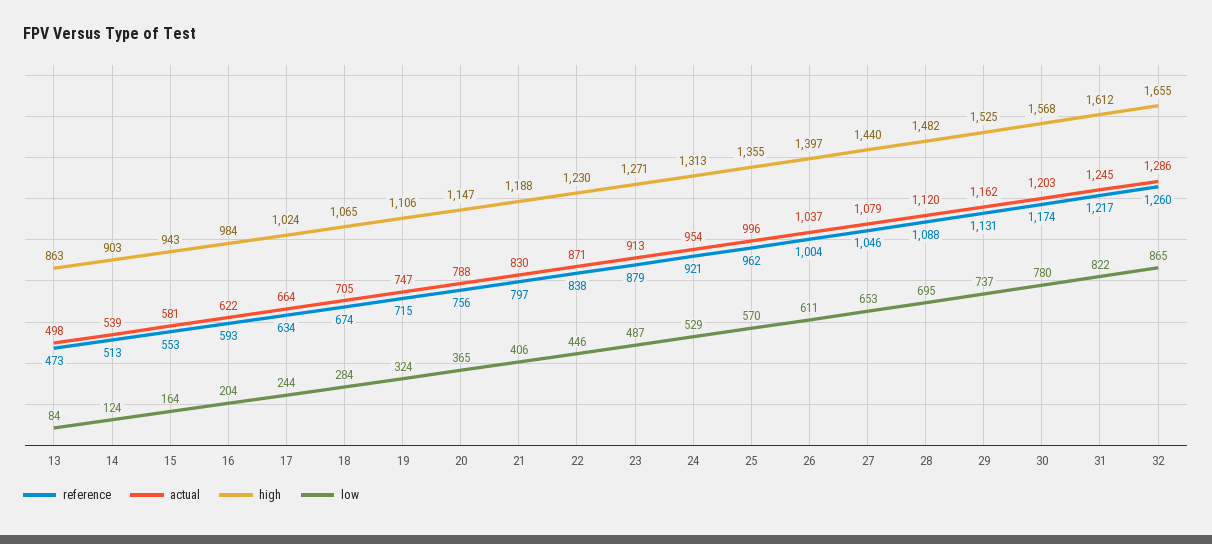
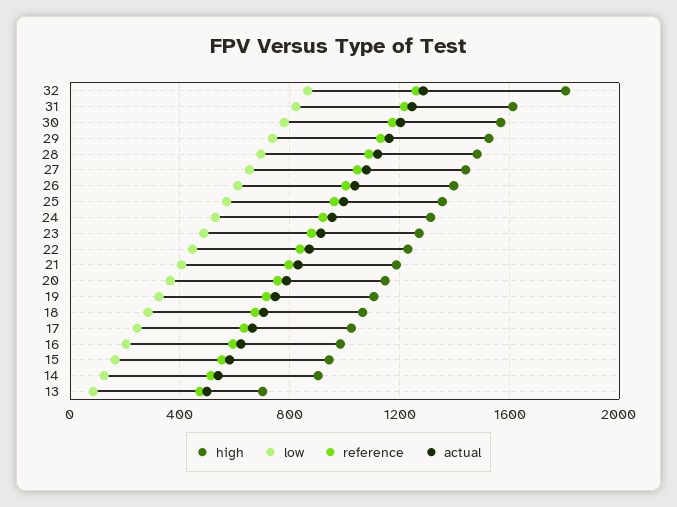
high, 13: 863 -> 700
high, 32: 1655 -> 1800

